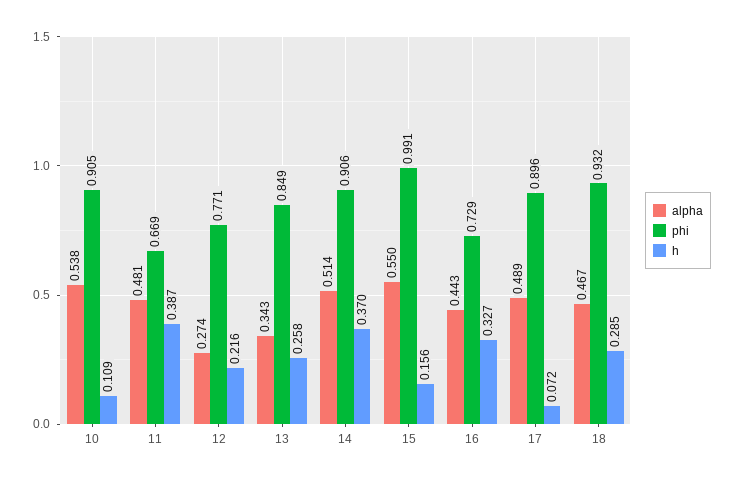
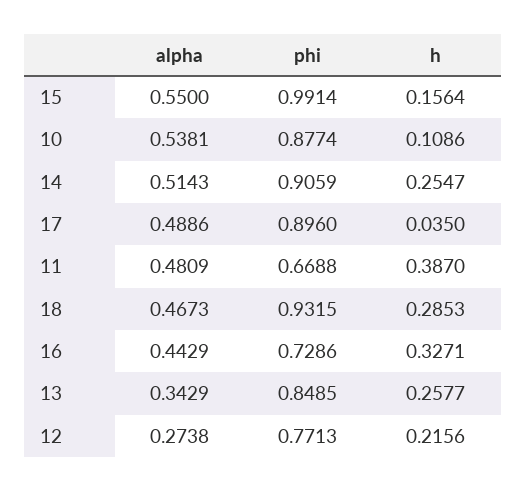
phi, 10: 0.905 -> 0.8774
h, 14: 0.37 -> 0.2547
h, 17: 0.072 -> 0.035

